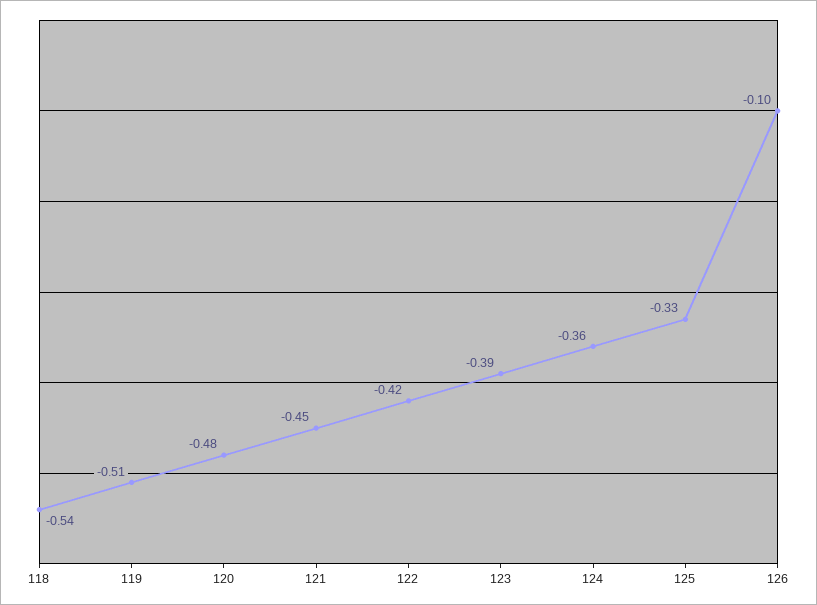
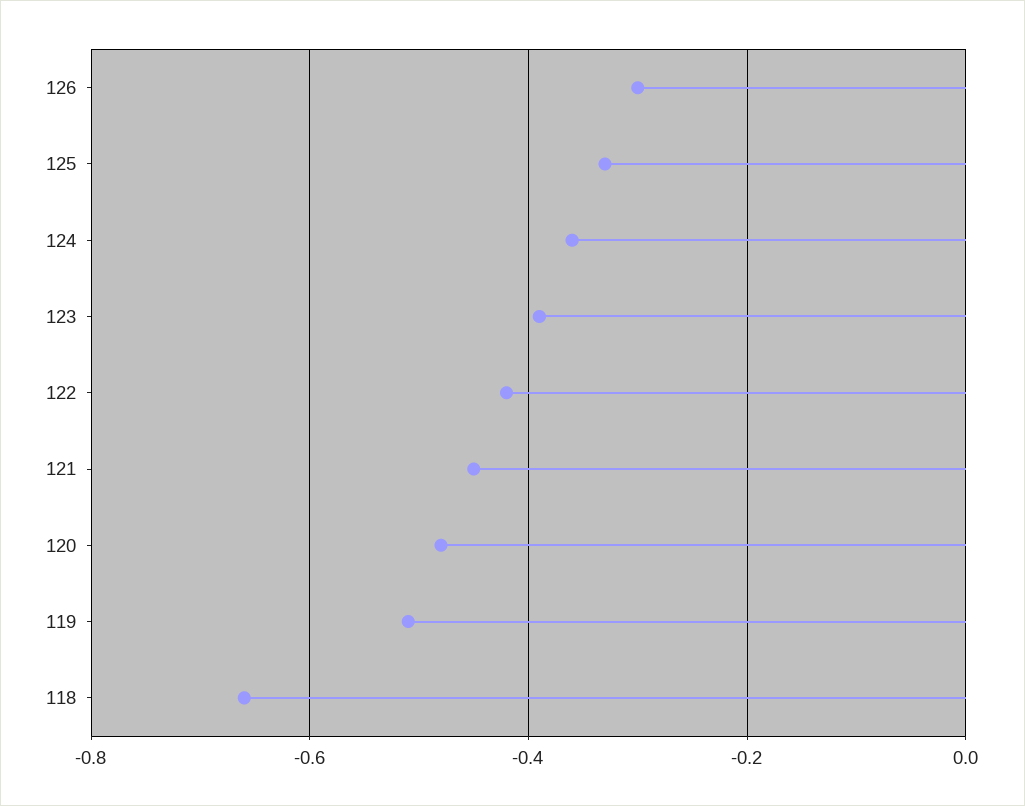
118: -0.54 -> -0.65
126: -0.1 -> -0.3

